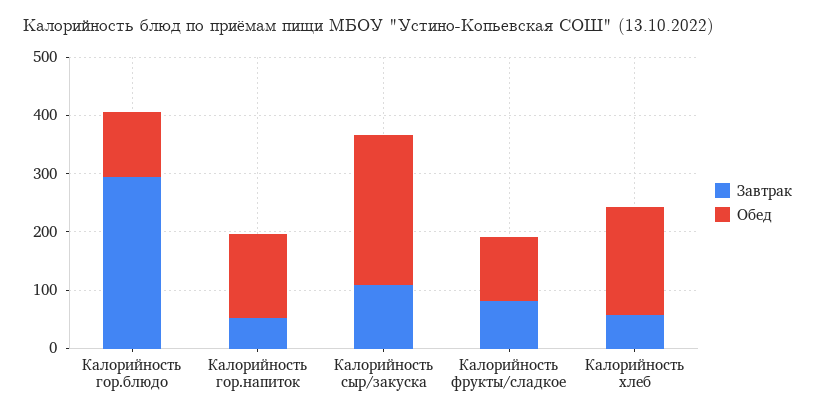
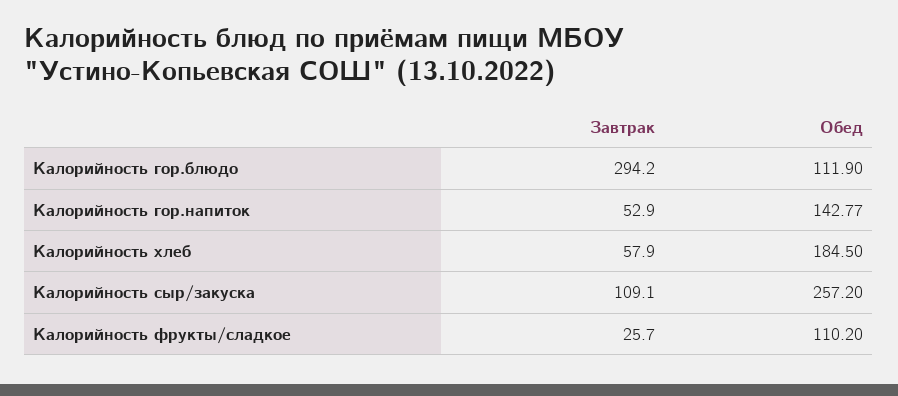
Завтрак, Калорийность фрукты/сладкое: 80 -> 25.7

